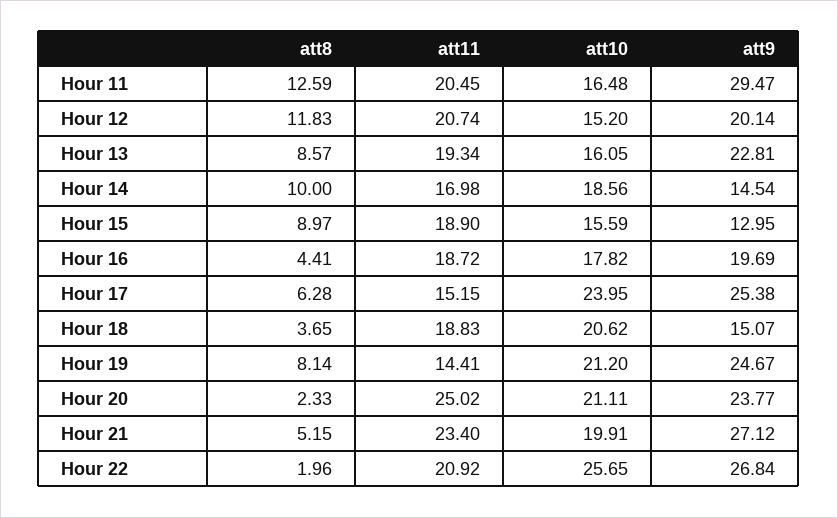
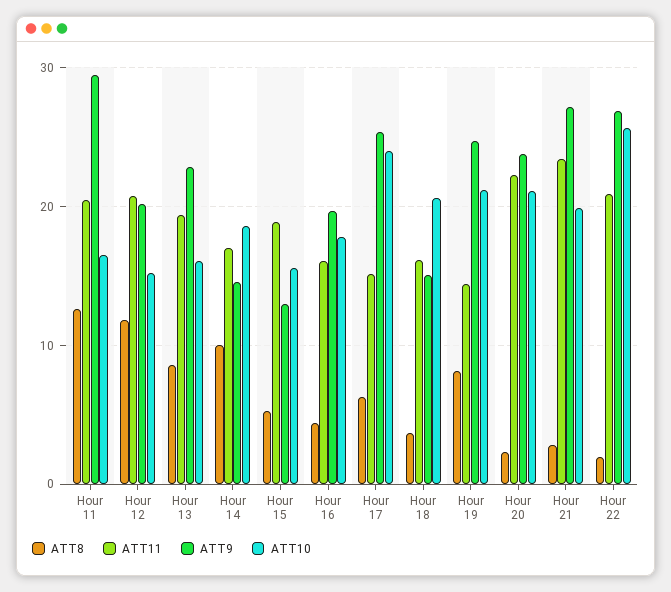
att8, Hour 15: 8.97 -> 5
att11, Hour 16: 18.72 -> 16
att11, Hour 18: 18.83 -> 16
att11, Hour 20: 25.02 -> 22
att8, Hour 21: 5.15 -> 3

